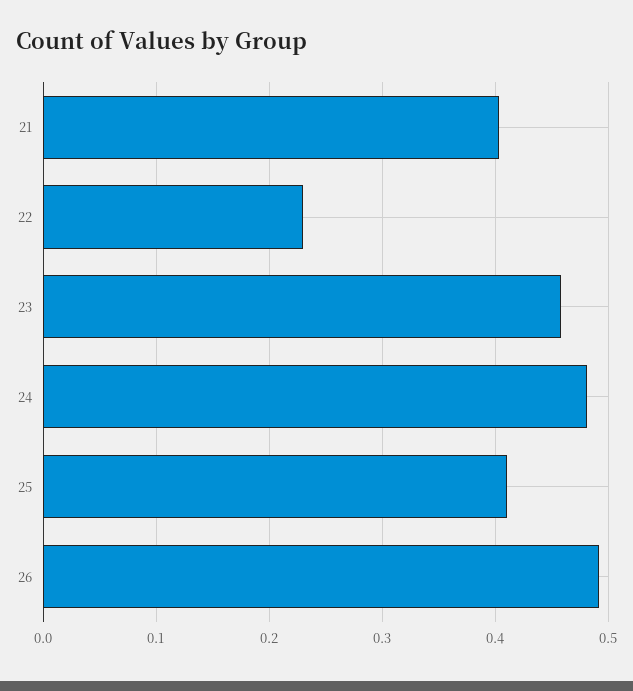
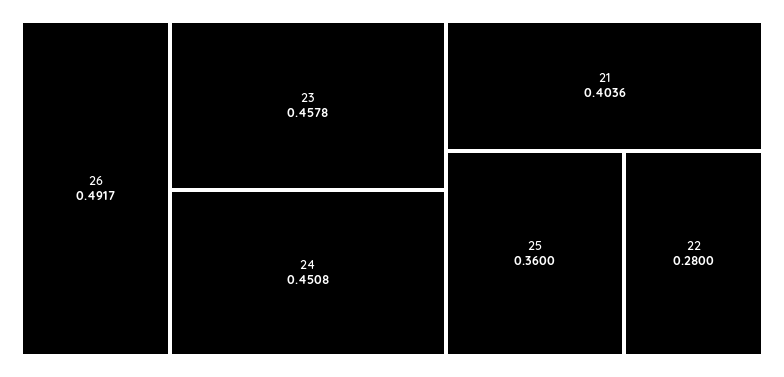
22: 0.23 -> 0.28
24: 0.48 -> 0.4508
25: 0.41 -> 0.36

